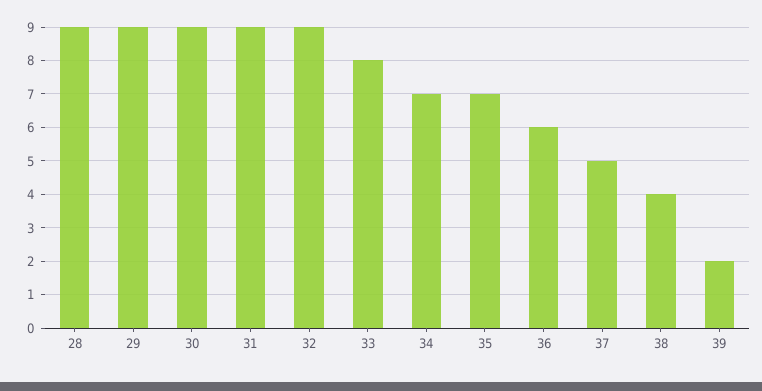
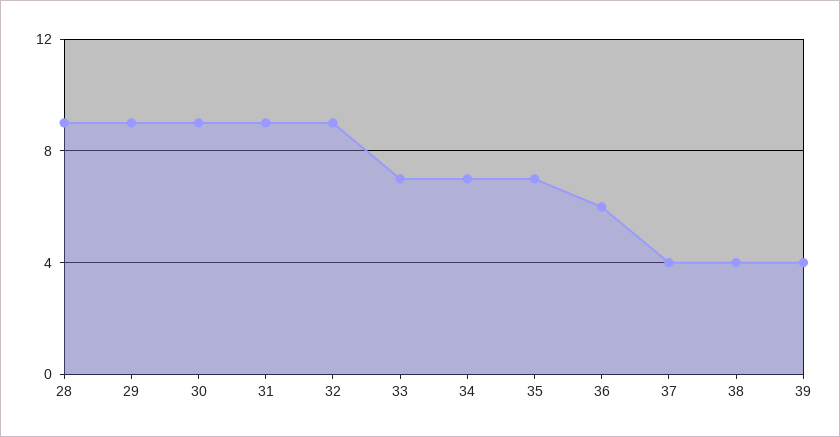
33: 8 -> 7
37: 5 -> 4
39: 2 -> 4

